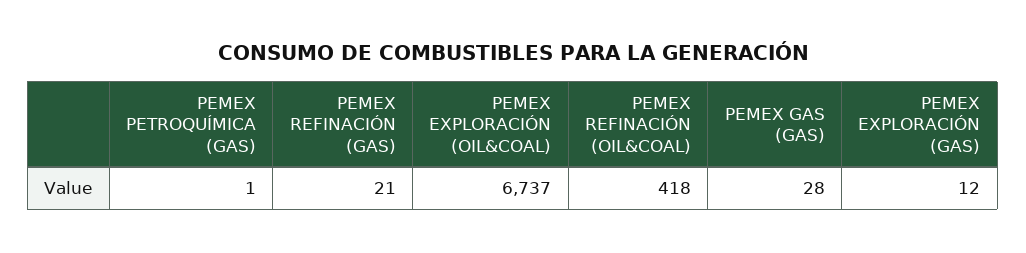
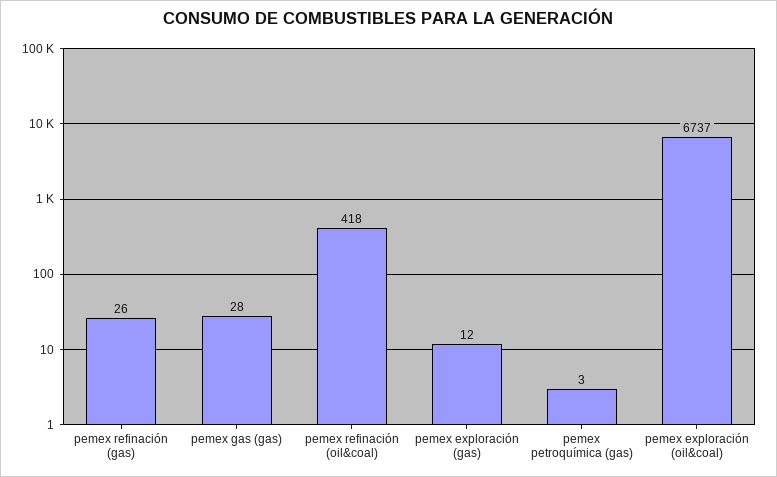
PEMEX PETROQUÍMICA (GAS): 1 -> 3
PEMEX REFINACIÓN (GAS): 21 -> 26

